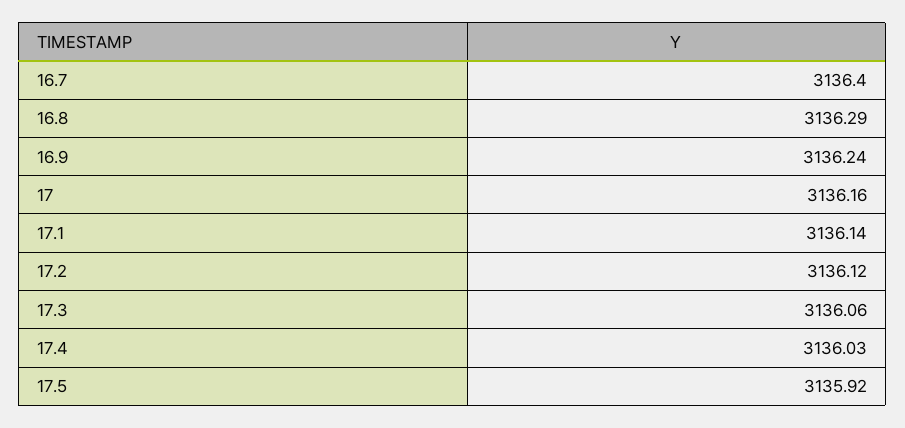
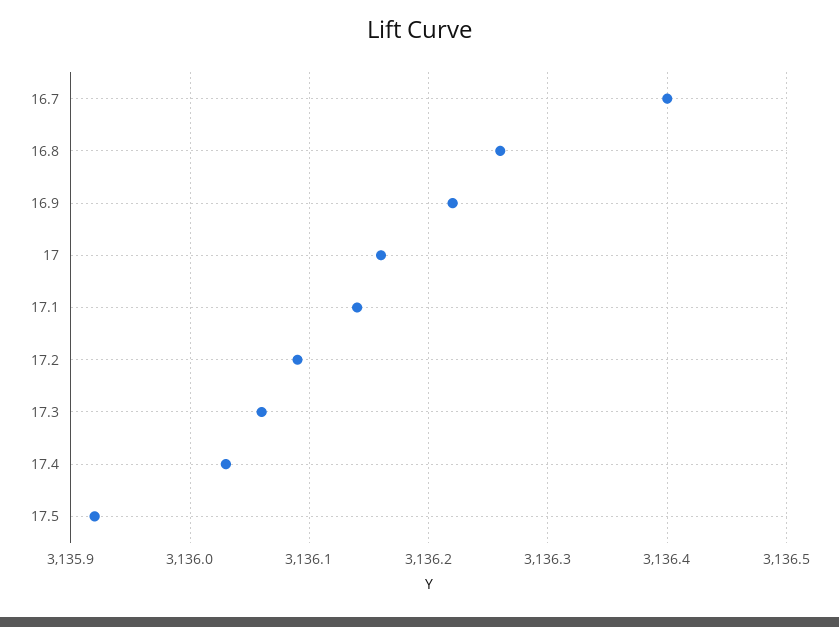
16.8: 3136.29 -> 3136.26
16.9: 3136.24 -> 3136.22
17.2: 3136.12 -> 3136.09

